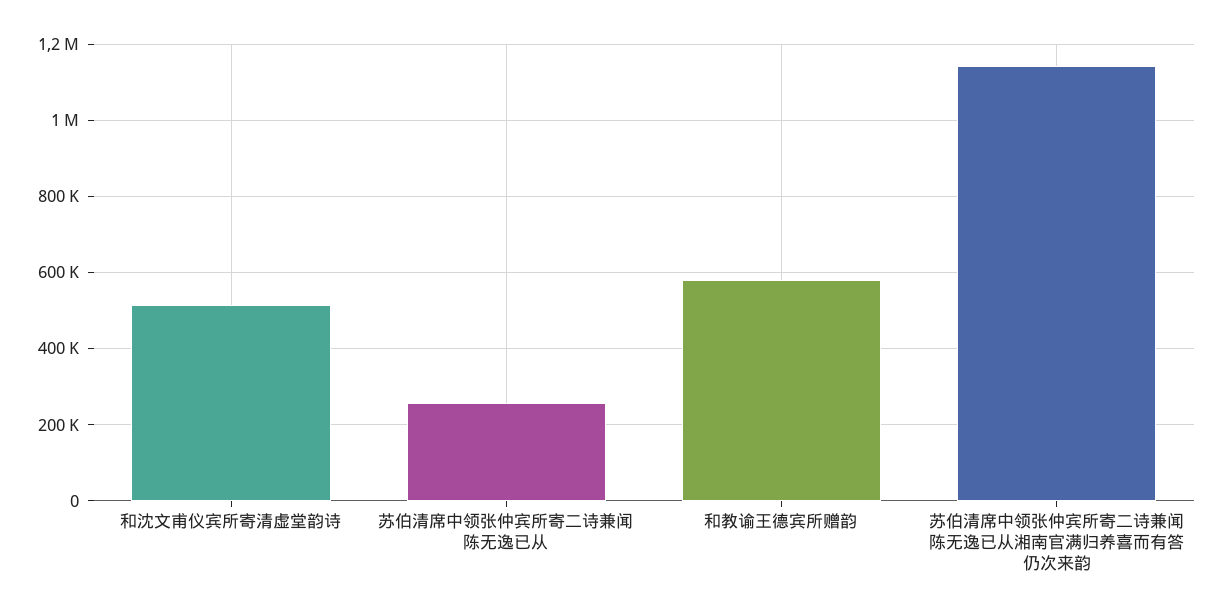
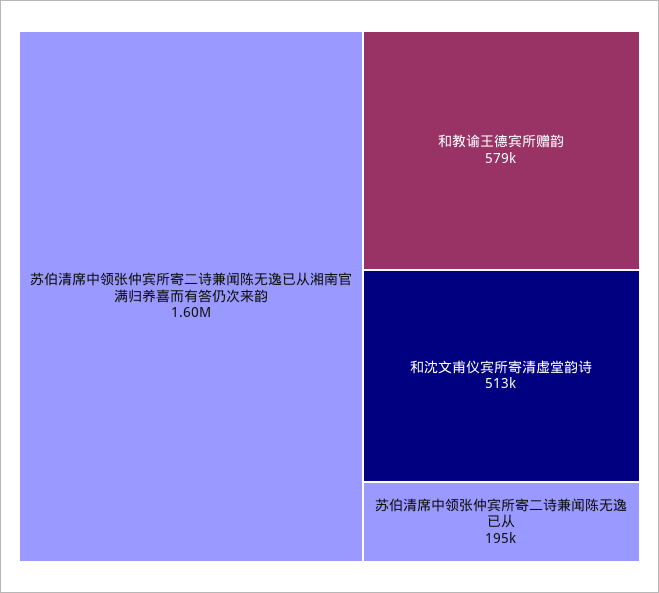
苏伯清席中领张仲宾所寄二诗兼闻陈无逸已从: 260000 -> 195000
苏伯清席中领张仲宾所寄二诗兼闻陈无逸已从湘南官满归养喜而有答仍次来韵: 1140000 -> 1600000

